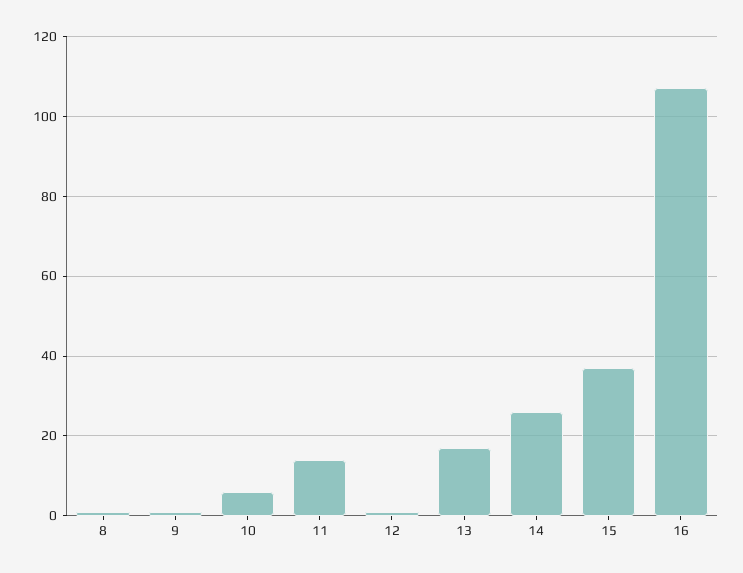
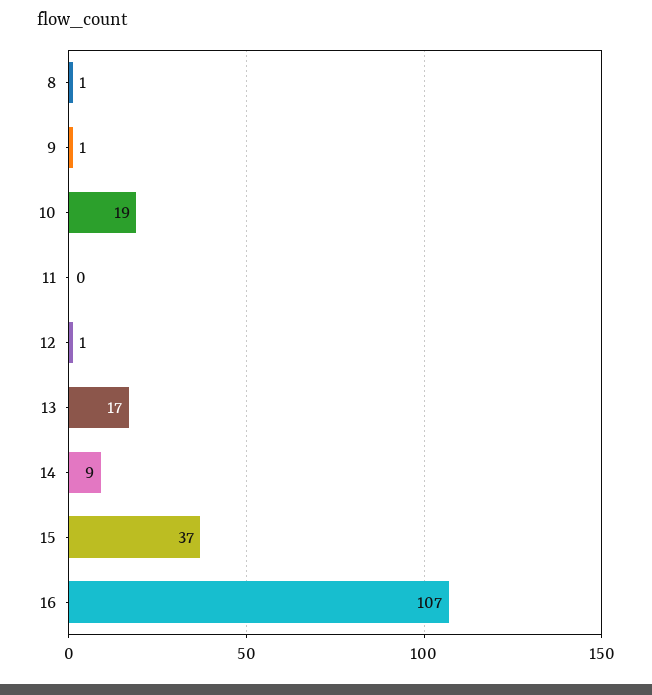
10: 5 -> 19
11: 15 -> 0
14: 25 -> 9

